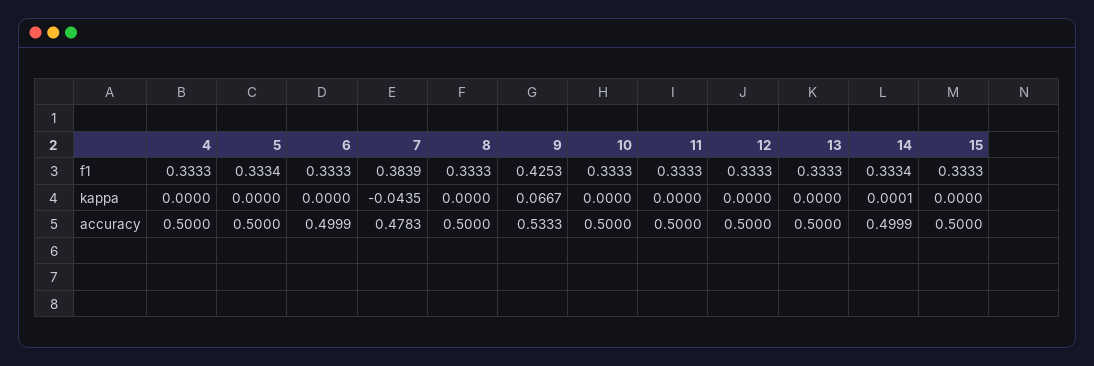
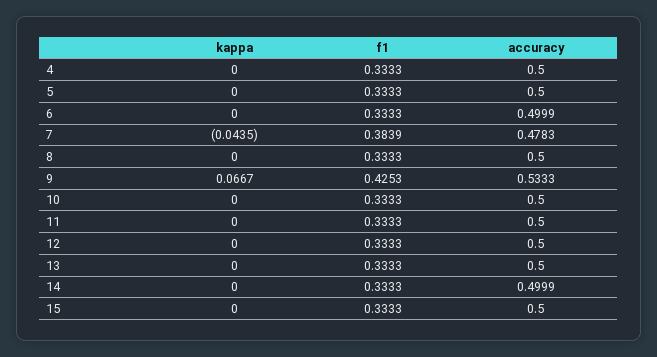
5, f1: 0.3334 -> 0.3333
14, f1: 0.3334 -> 0.3333
14, kappa: 0.0001 -> 0

